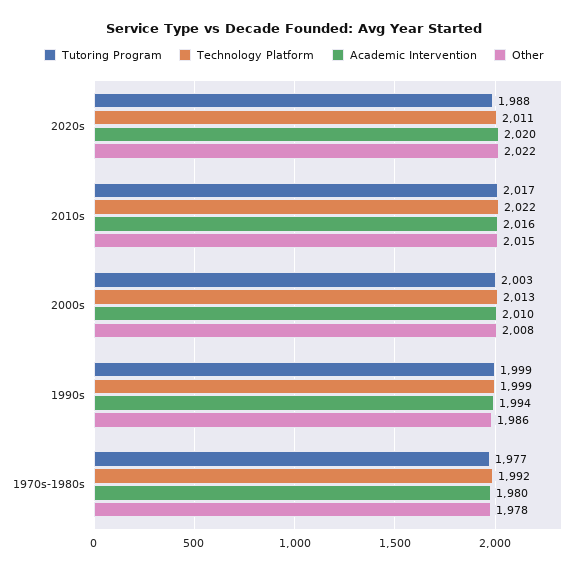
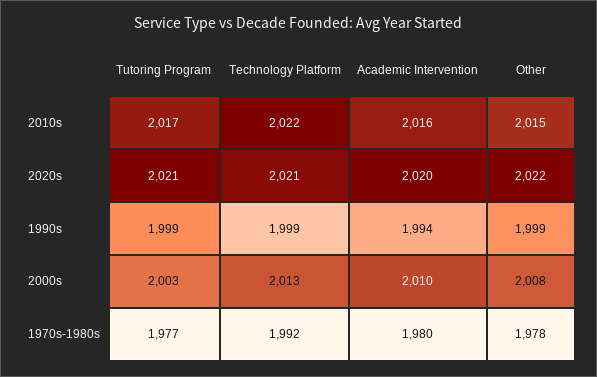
Tutoring Program, 2020s: 1988 -> 2021
Technology Platform, 2020s: 2011 -> 2021
Other, 1990s: 1986 -> 1999

